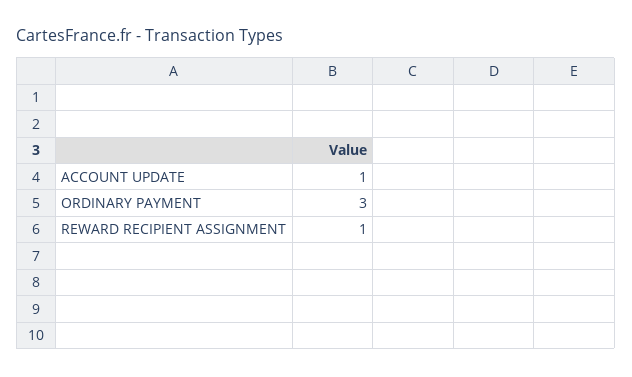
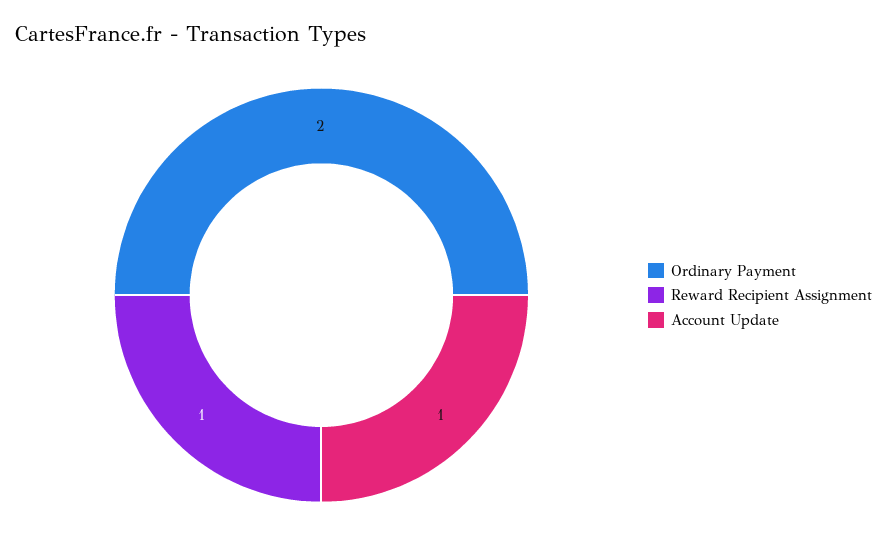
ORDINARY PAYMENT: 3 -> 2

